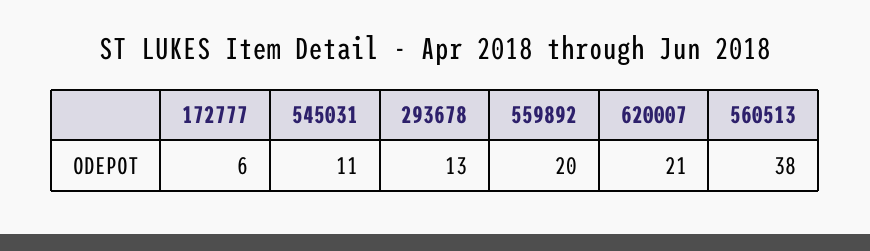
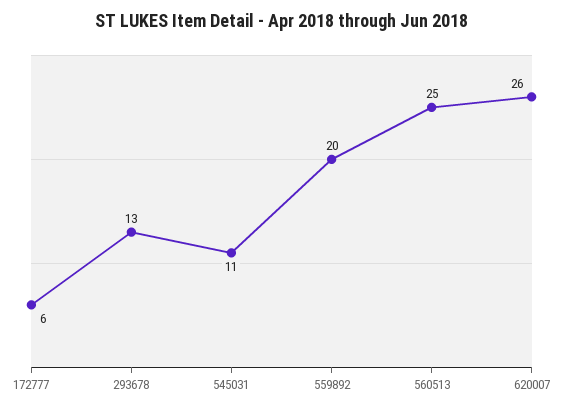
620007: 21 -> 26
560513: 38 -> 25

